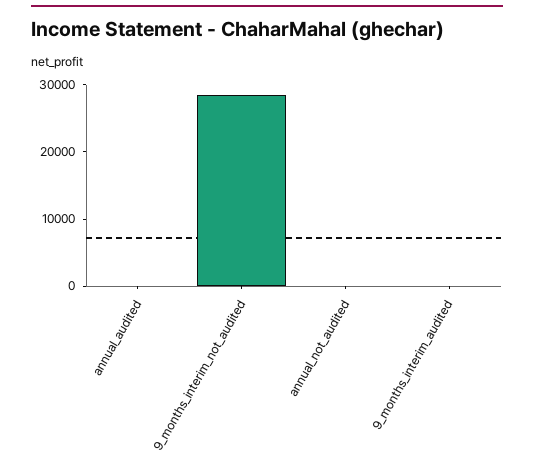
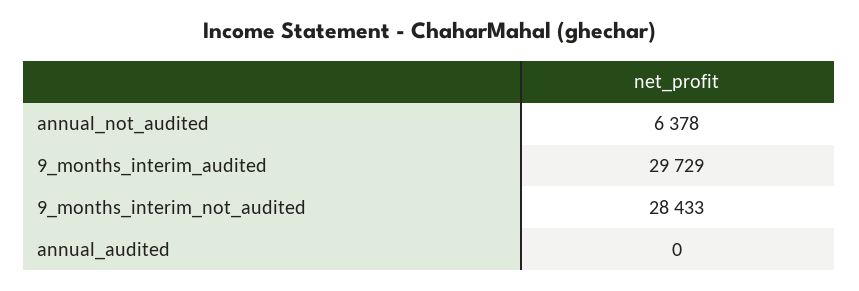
annual_not_audited: 0 -> 6378
9_months_interim_audited: 0 -> 29729

